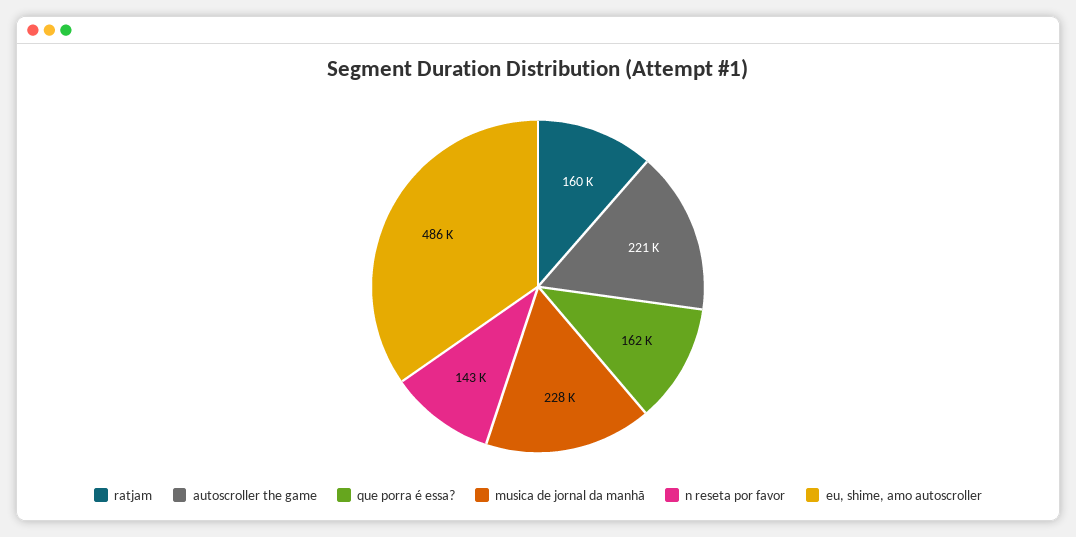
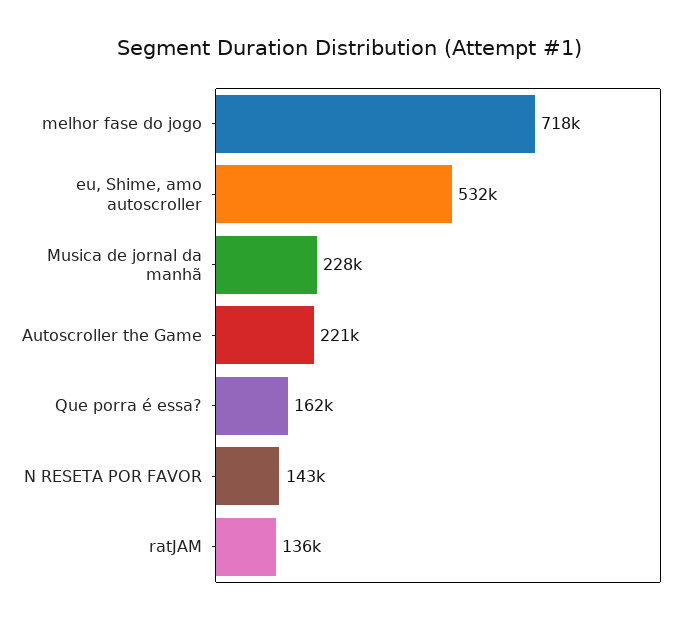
ratjam: 160000 -> 136000
eu, shime, amo autoscroller: 486000 -> 532000
melhor fase do jogo: none -> 718000

